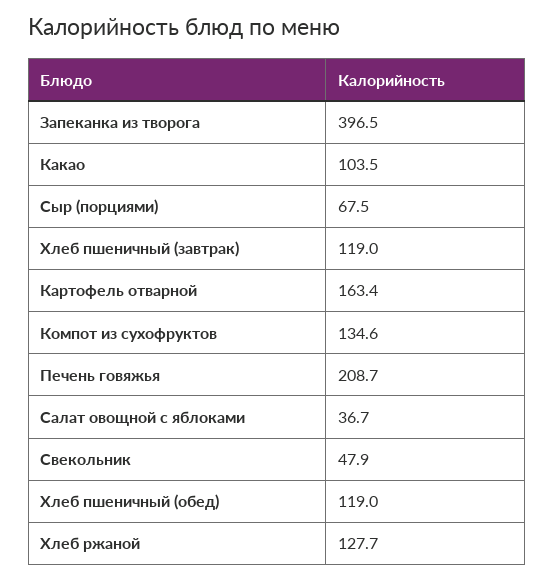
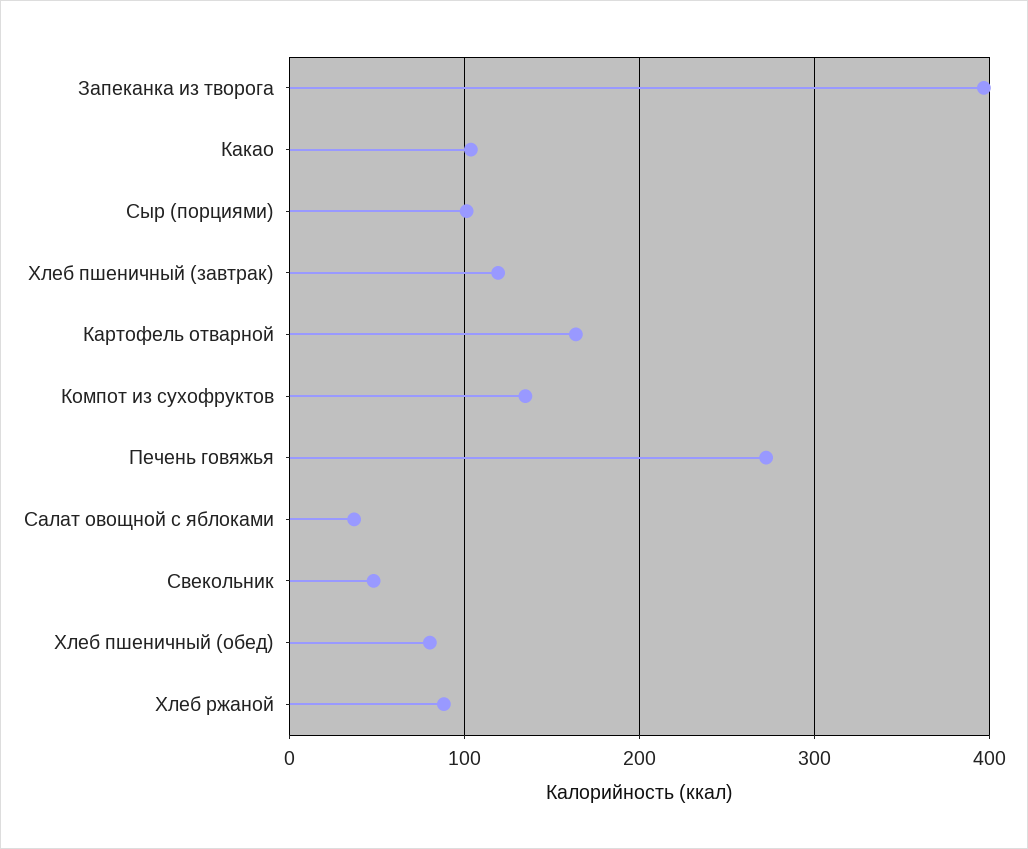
Сыр (порциями): 67.5 -> 100
Печень говяжья: 208.7 -> 270
Хлеб пшеничный (обед): 119 -> 80
Хлеб ржаной: 127.7 -> 90

